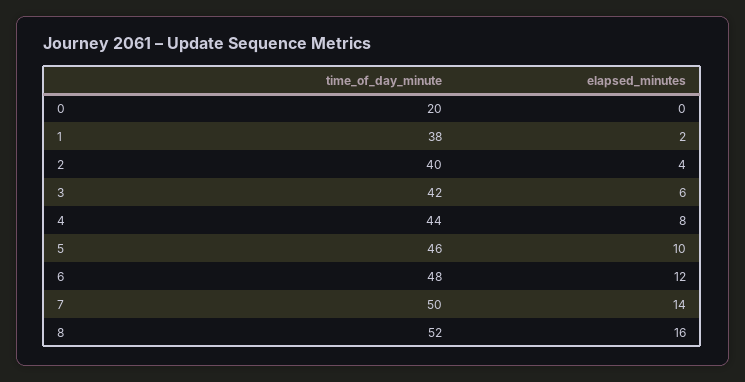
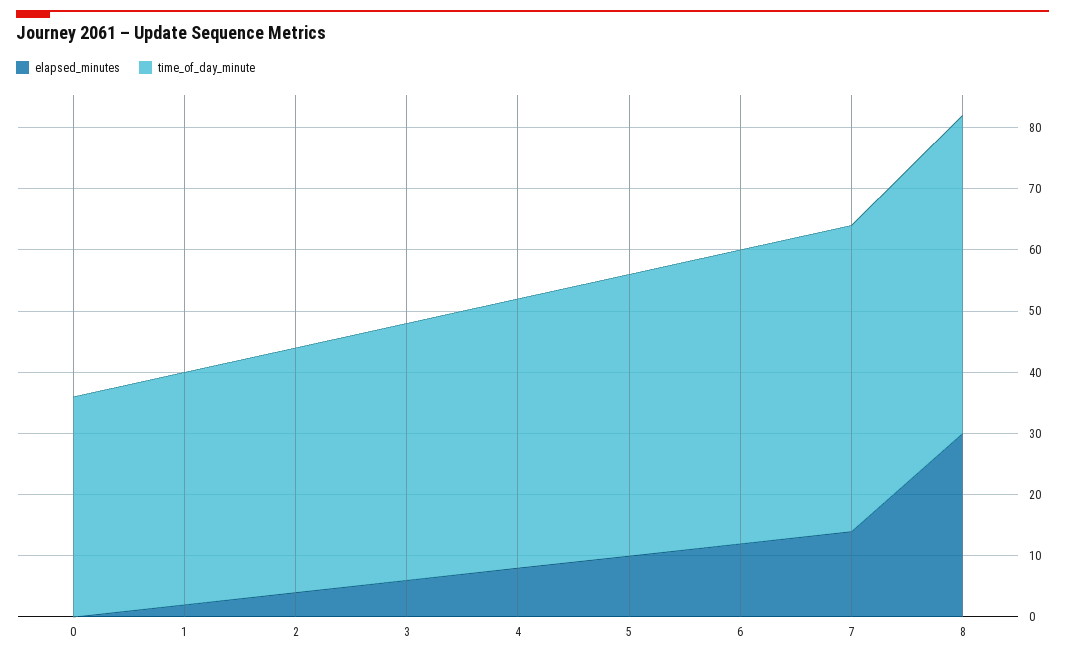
time_of_day_minute, 0: 20 -> 35
elapsed_minutes, 8: 16 -> 30

